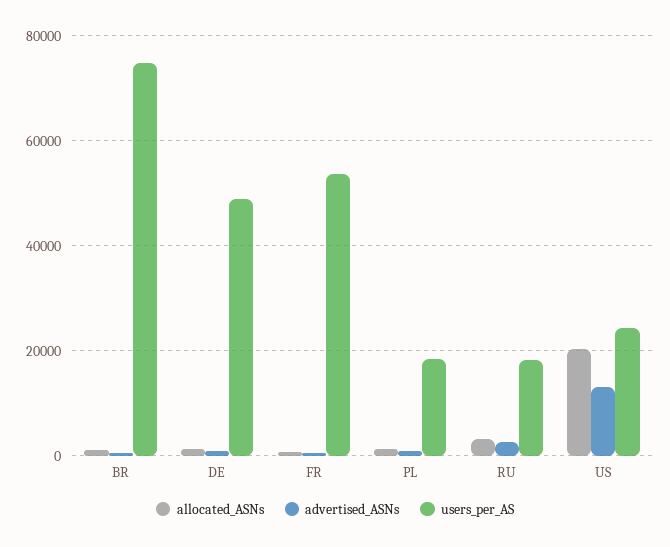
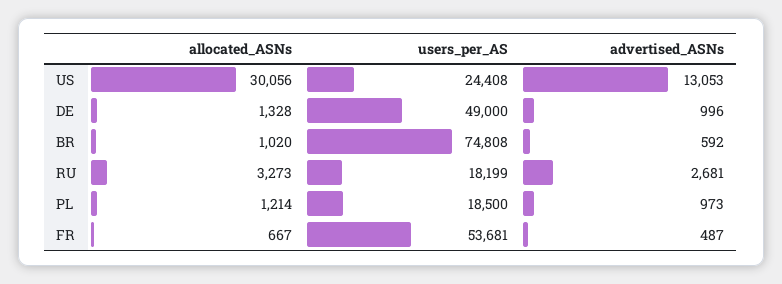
allocated_ASNs, US: 20000 -> 30056

